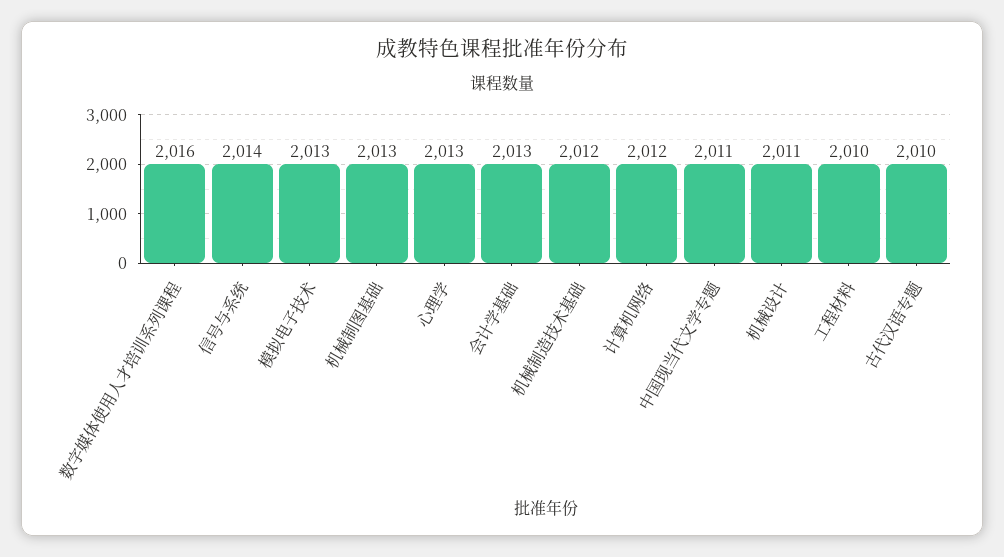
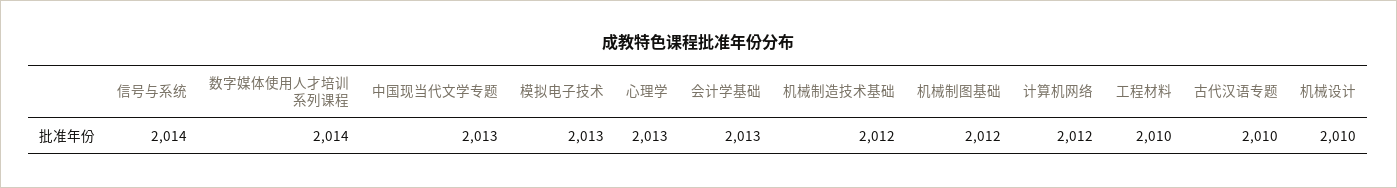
数字媒体使用人才培训系列课程: 2016 -> 2014
机械制图基础: 2013 -> 2012
中国现当代文学专题: 2011 -> 2013
机械设计: 2011 -> 2010

